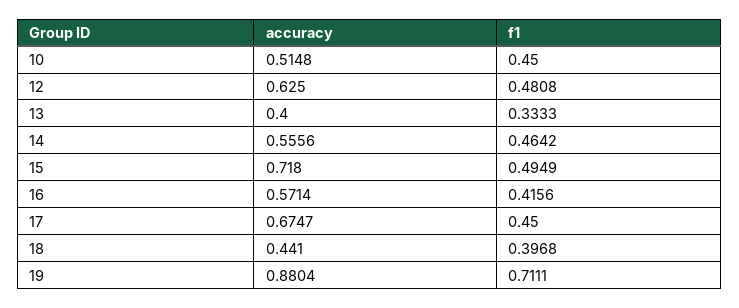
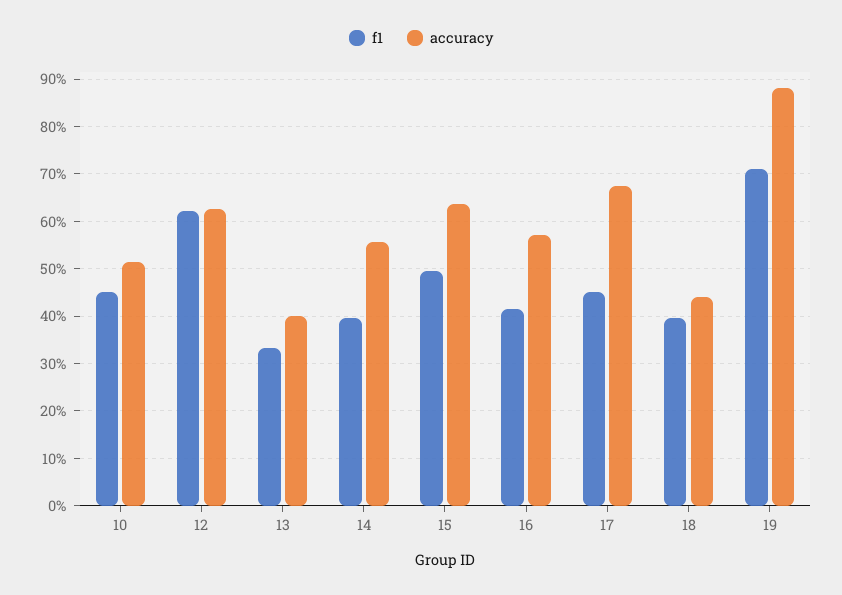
f1, 12: 0.4808 -> 0.62
f1, 14: 0.4642 -> 0.4
accuracy, 15: 0.718 -> 0.64

